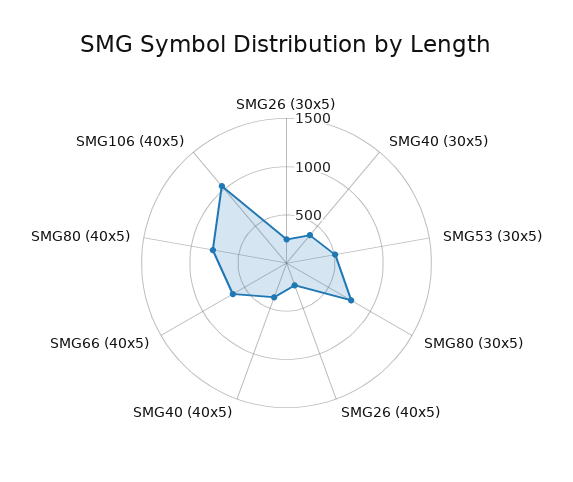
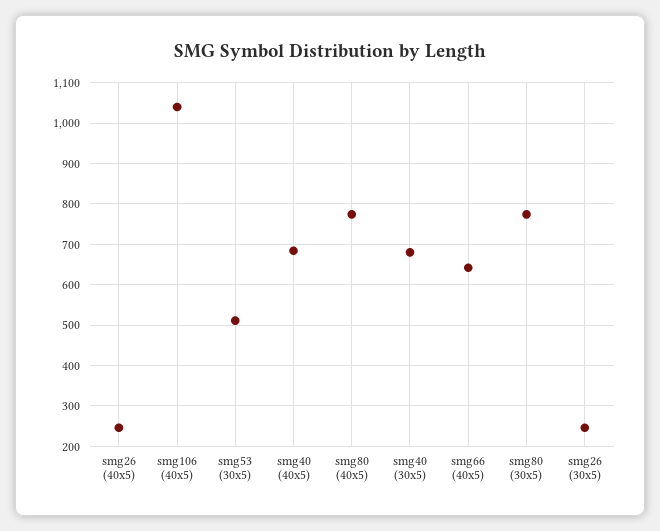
SMG40 (30x5): 400 -> 680
SMG40 (40x5): 400 -> 680

